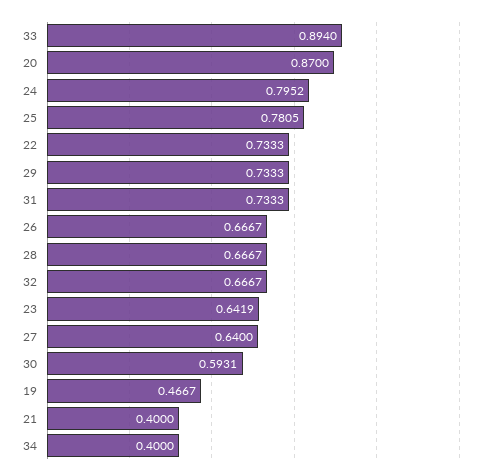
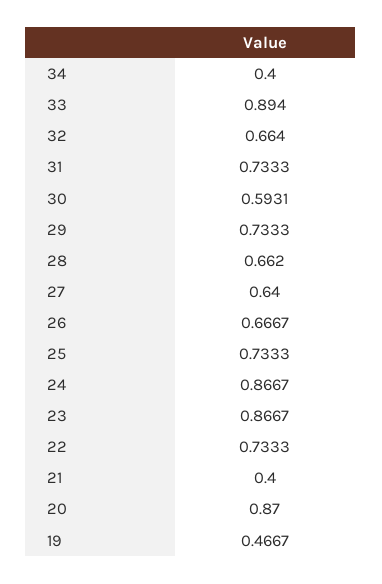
24: 0.7952 -> 0.8667
25: 0.7805 -> 0.7333
28: 0.6667 -> 0.662
32: 0.6667 -> 0.664
23: 0.6419 -> 0.8667

